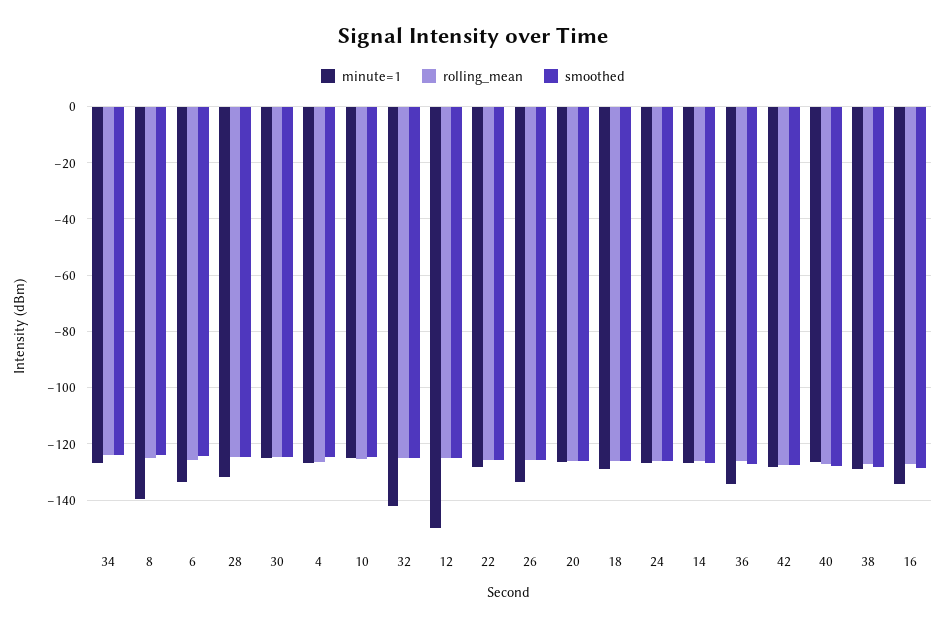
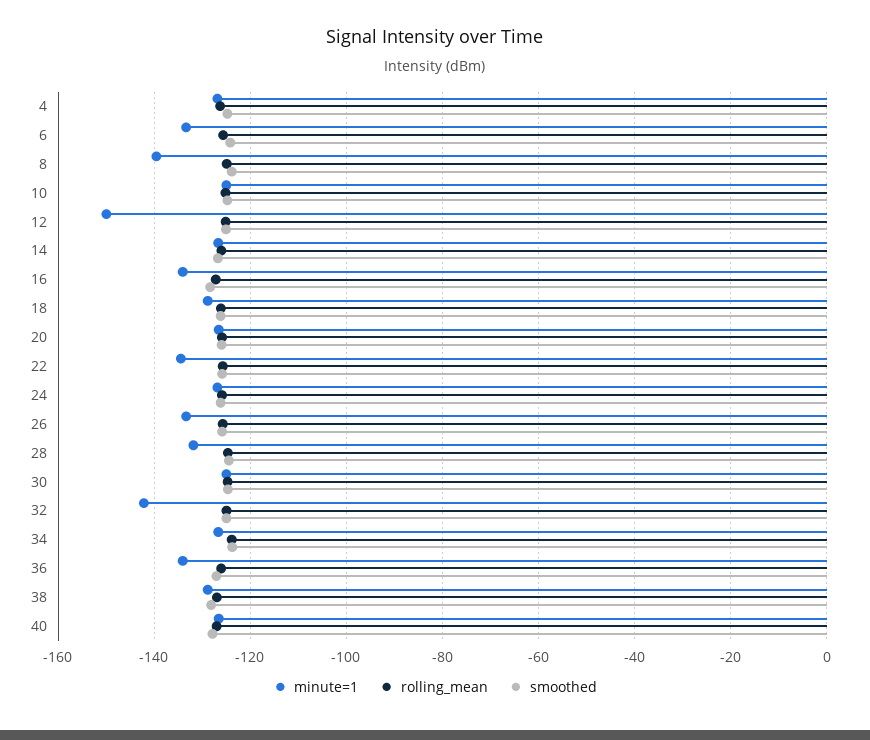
minute=1, 22: -127.5 -> -134
minute=1, 42: -127.5 -> none
rolling_mean, 42: -127.5 -> none
smoothed, 42: -127.5 -> none

